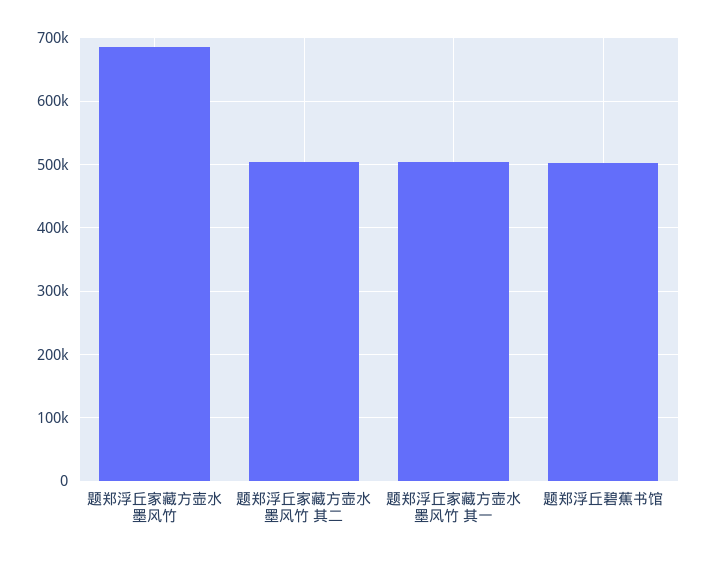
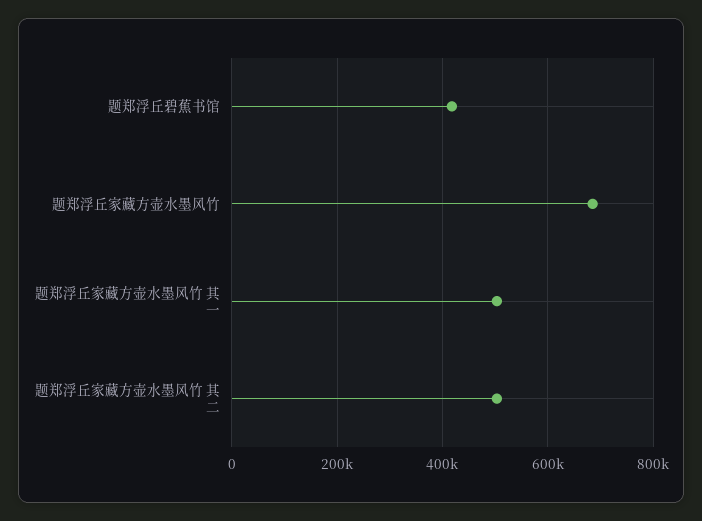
题郑浮丘碧蕉书馆: 500000 -> 420000

